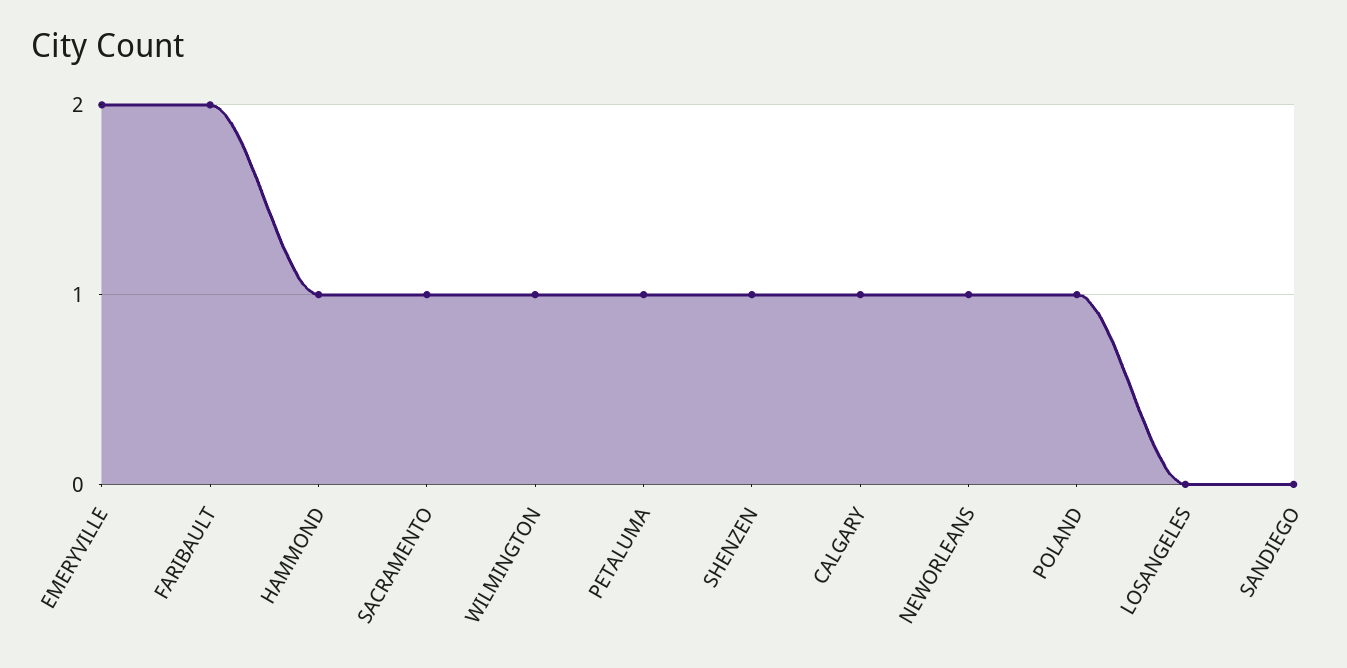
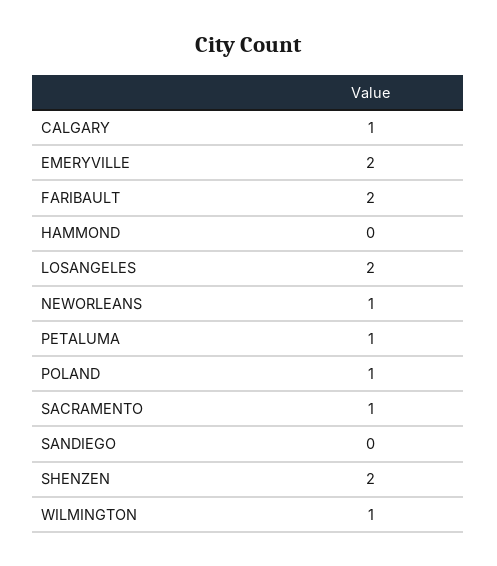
HAMMOND: 1 -> 0
SHENZEN: 1 -> 2
LOSANGELES: 0 -> 2

